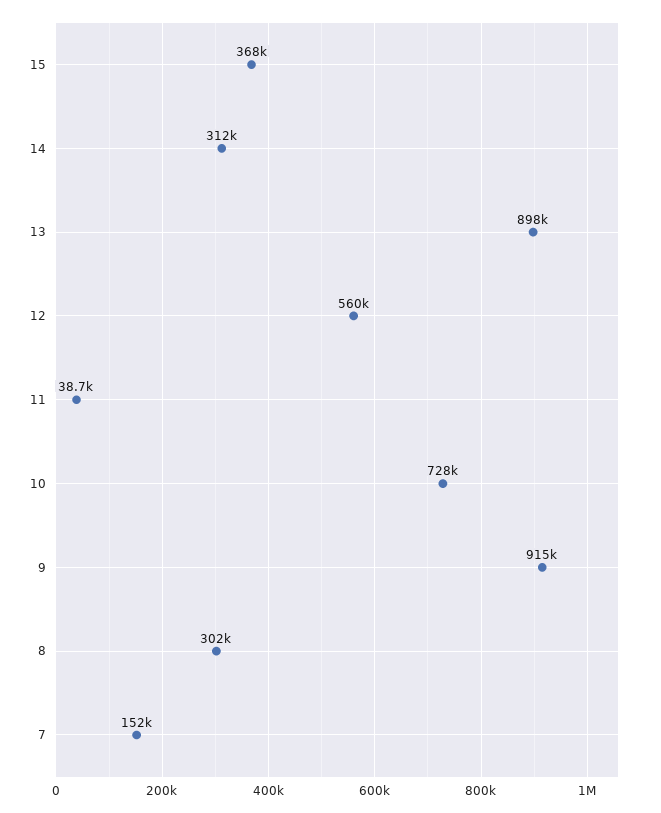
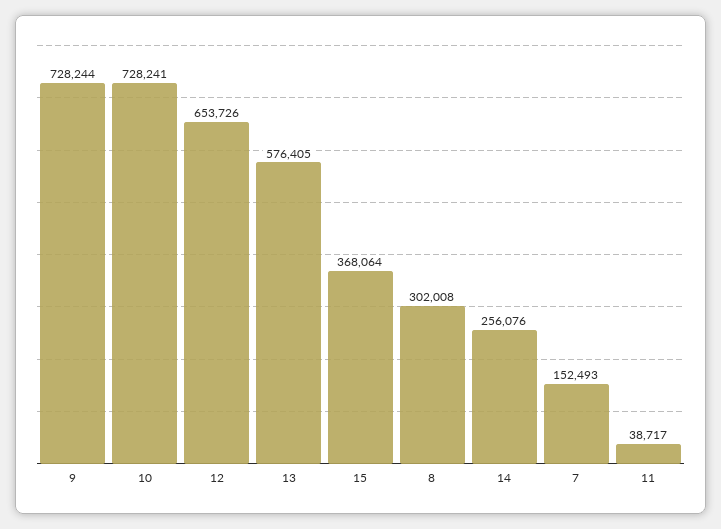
14: 312000 -> 256076
13: 898000 -> 576405
12: 560000 -> 653726
9: 915000 -> 728244

